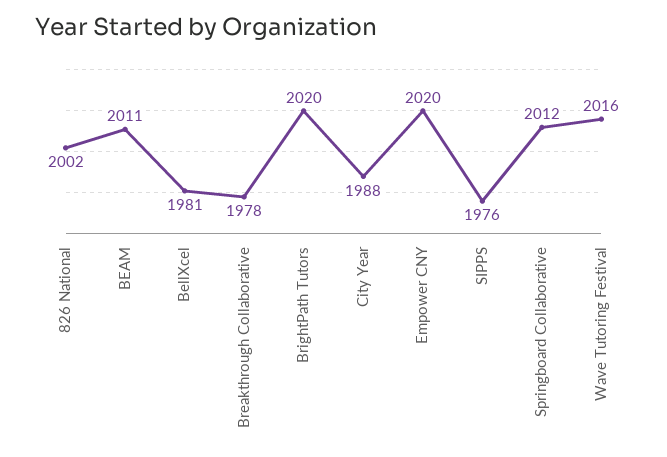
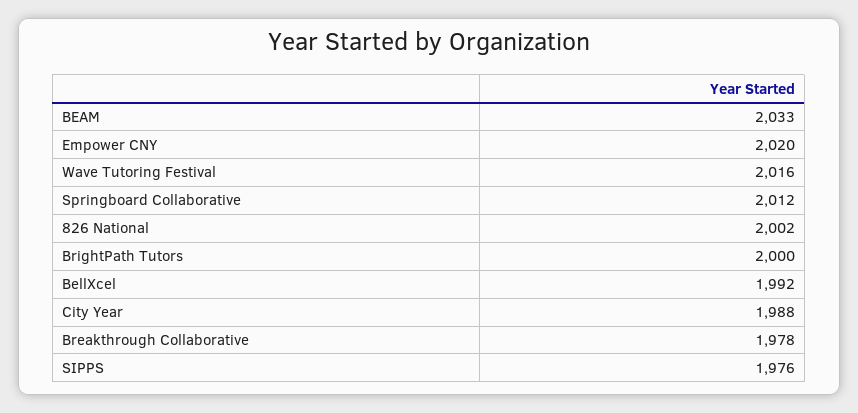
BEAM: 2011 -> 2033
BellXcel: 1981 -> 1992
BrightPath Tutors: 2020 -> 2000

